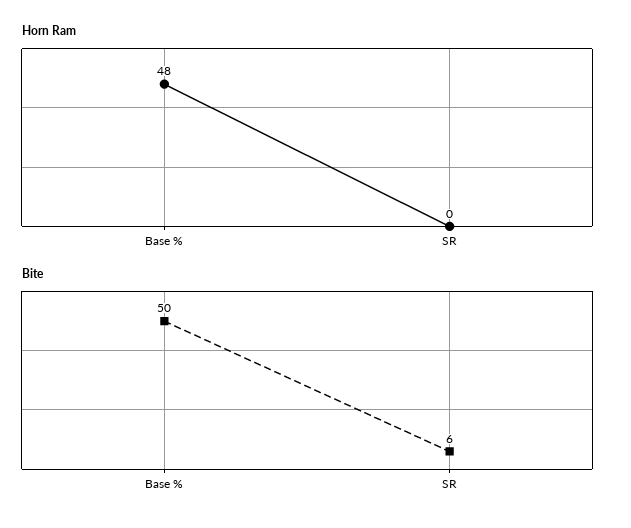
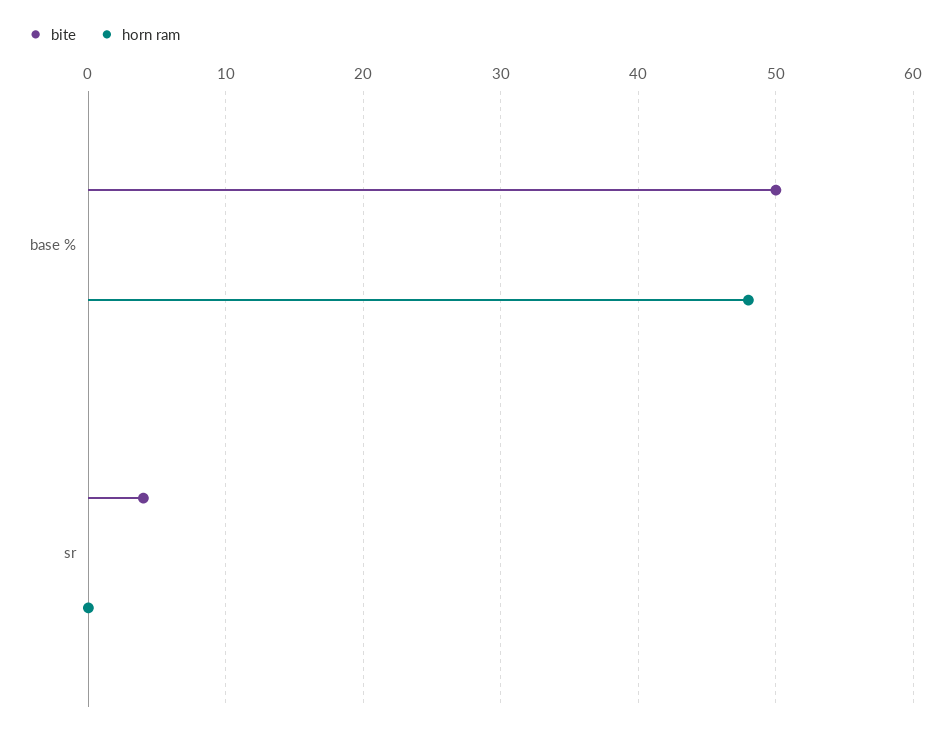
Bite, SR: 6 -> 4

